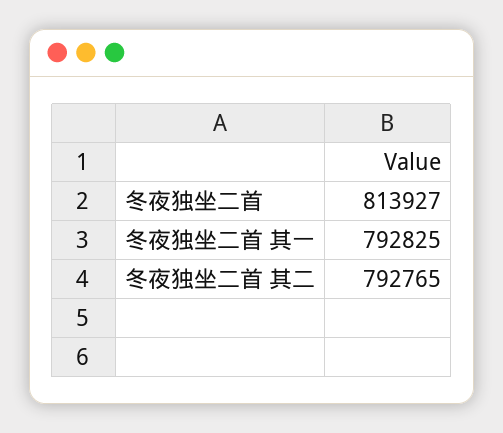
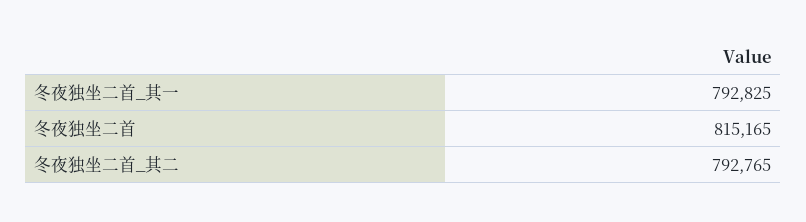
冬夜独坐二首: 813927 -> 815165

